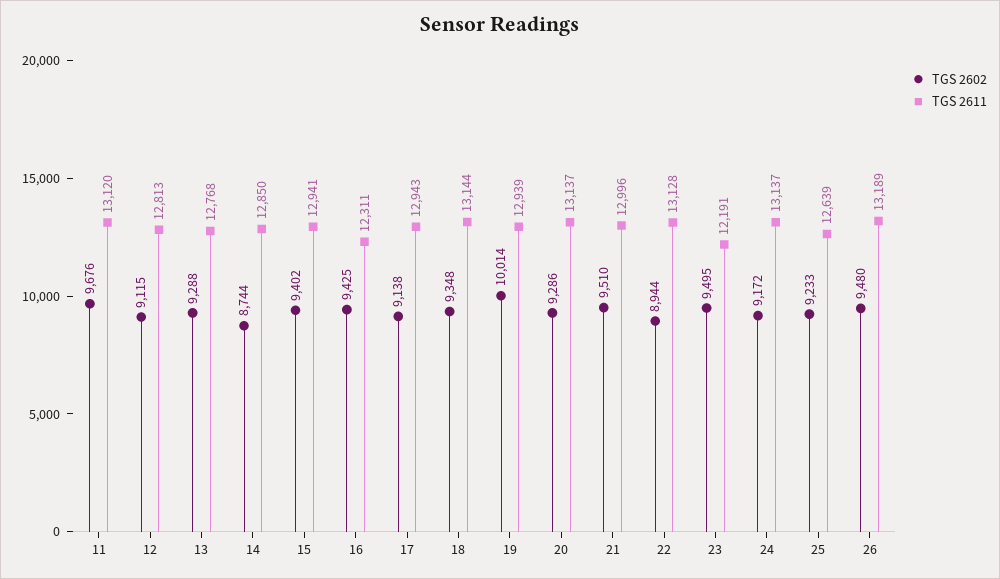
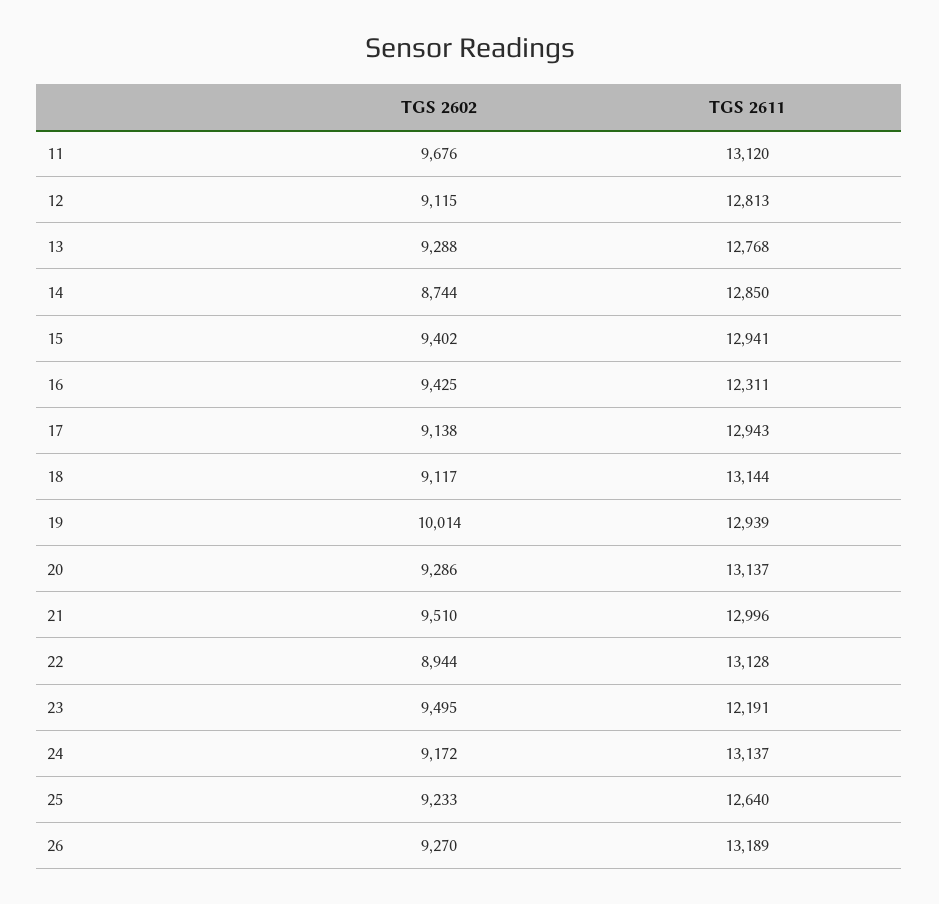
TGS 2602, 18: 9348 -> 9117
TGS 2611, 25: 12639 -> 12640
TGS 2602, 26: 9480 -> 9270

